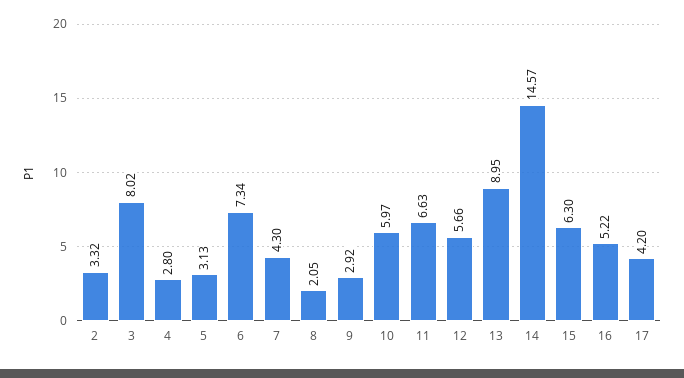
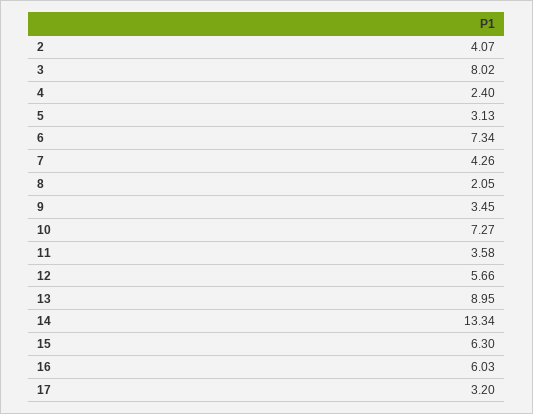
2: 3.32 -> 4.07
4: 2.8 -> 2.4
7: 4.3 -> 4.26
9: 2.92 -> 3.45
10: 5.97 -> 7.27
11: 6.63 -> 3.58
14: 14.57 -> 13.34
16: 5.22 -> 6.03
17: 4.2 -> 3.2

